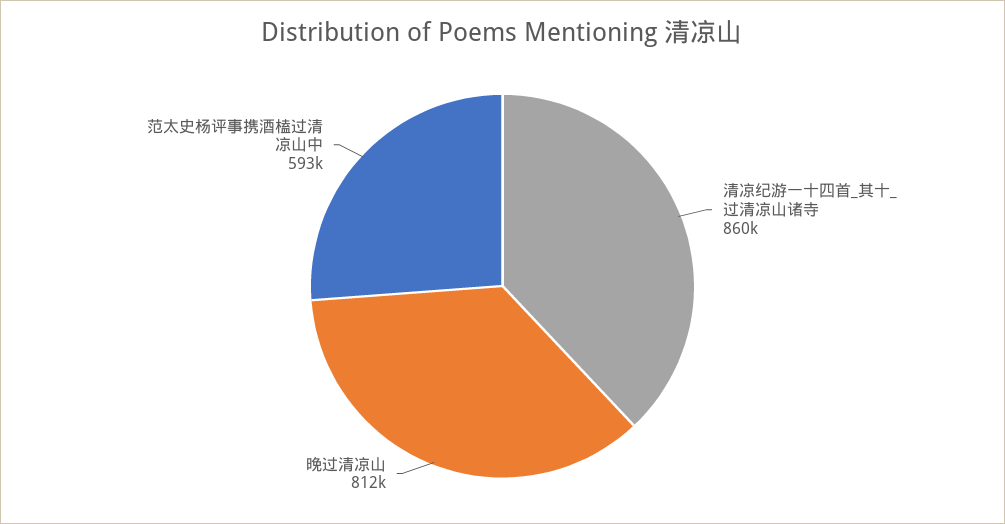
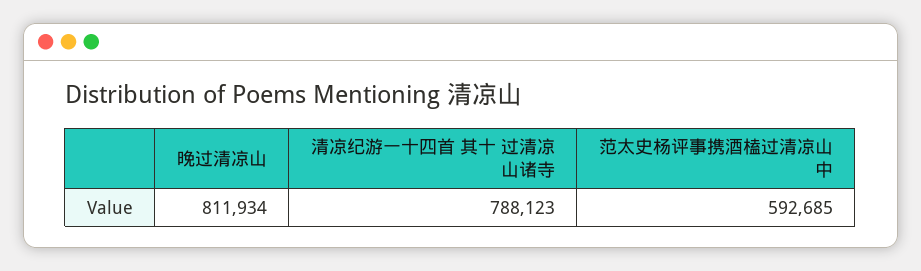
清凉纪游一十四首_其十_过清凉山诸寺: 860000 -> 788123

